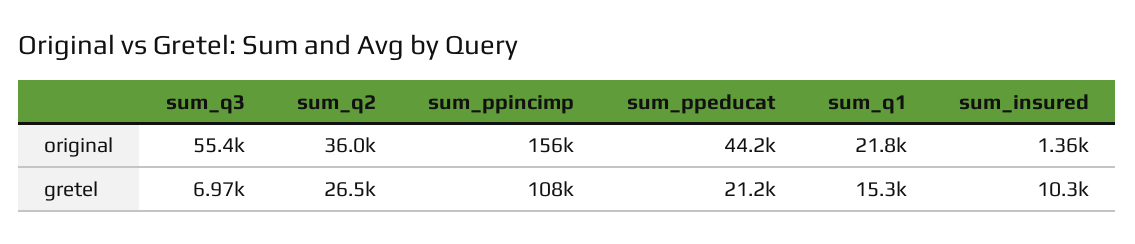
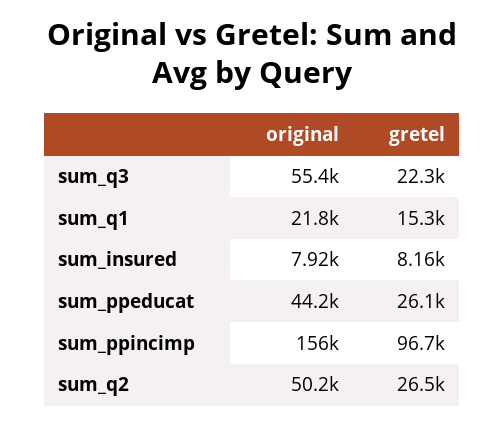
sum_q2, original: 36000 -> 50200
sum_insured, original: 1360 -> 7920
sum_q3, gretel: 6970 -> 22300
sum_ppincimp, gretel: 108000 -> 96700
sum_ppeducat, gretel: 21200 -> 26100
sum_insured, gretel: 10300 -> 8160

